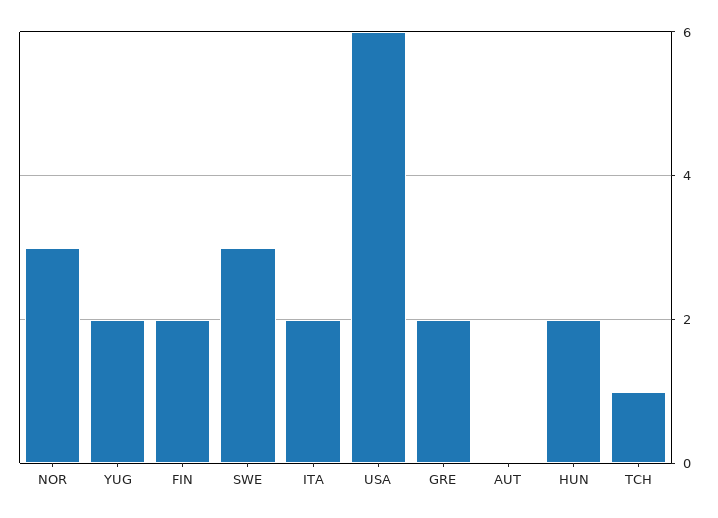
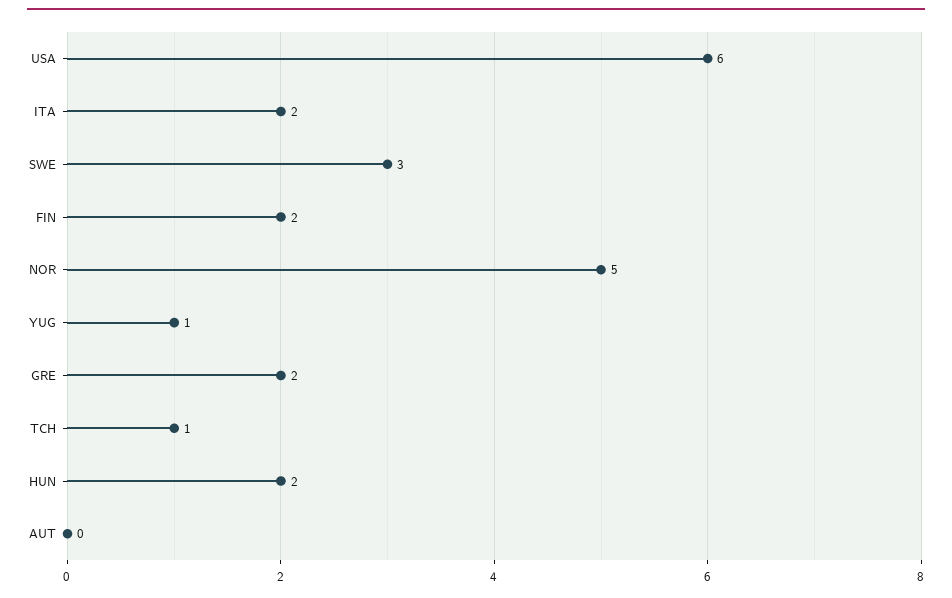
NOR: 3 -> 5
YUG: 2 -> 1

